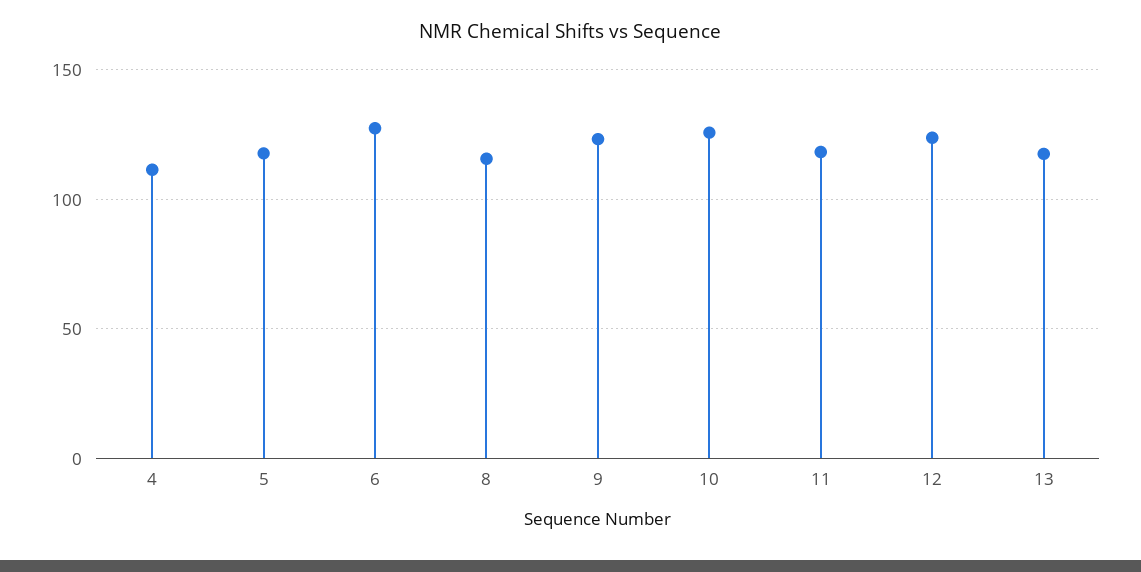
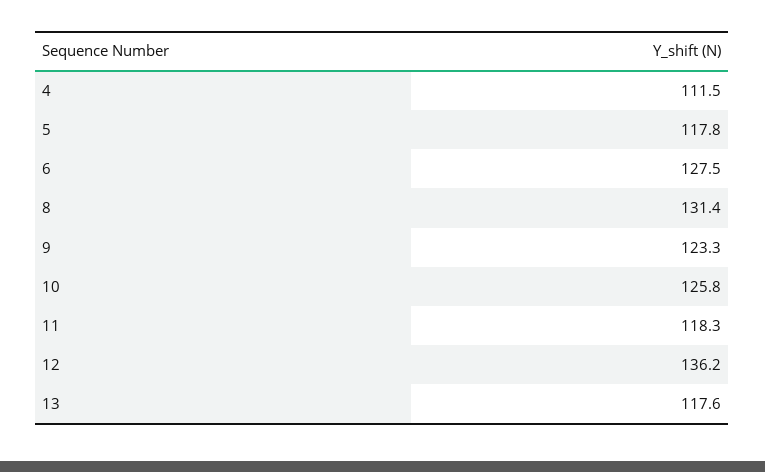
8: 115 -> 131.4
12: 125 -> 136.2

